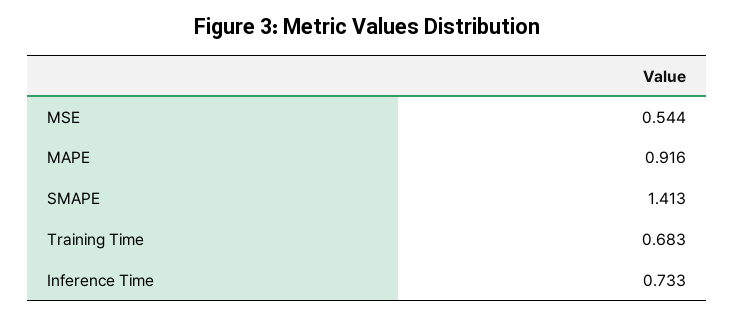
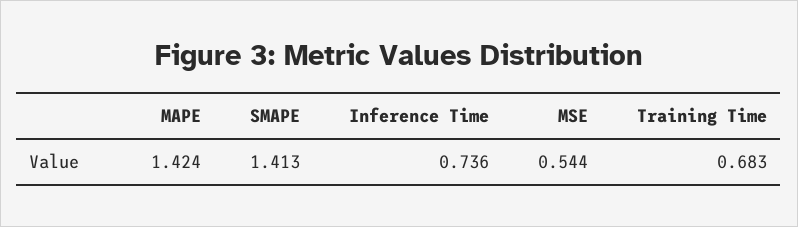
MAPE: 0.916 -> 1.424
Inference Time: 0.733 -> 0.736

